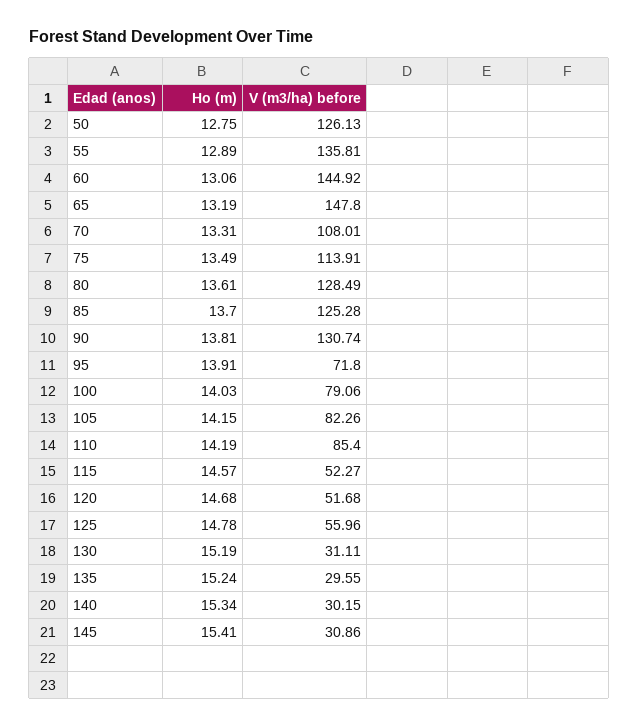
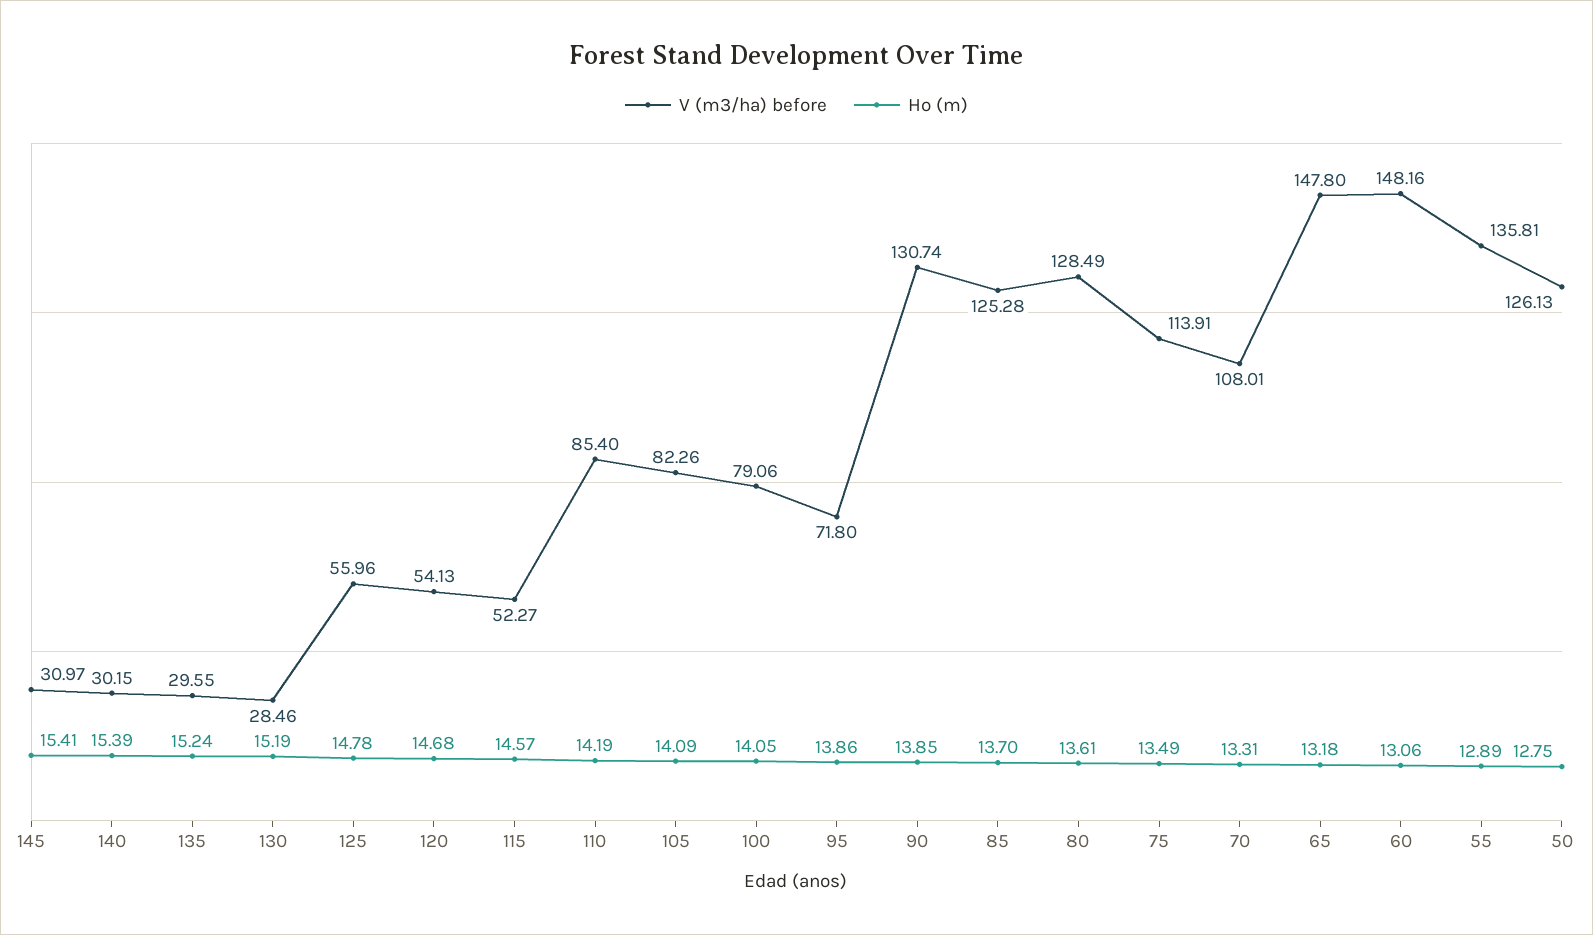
V (m3/ha) before, 60: 144.92 -> 148.16
Ho (m), 65: 13.19 -> 13.18
Ho (m), 90: 13.81 -> 13.85
Ho (m), 95: 13.91 -> 13.86
Ho (m), 100: 14.03 -> 14.05
Ho (m), 105: 14.15 -> 14.09
V (m3/ha) before, 120: 51.68 -> 54.13
V (m3/ha) before, 130: 31.11 -> 28.46
Ho (m), 140: 15.34 -> 15.39
V (m3/ha) before, 145: 30.86 -> 30.97

